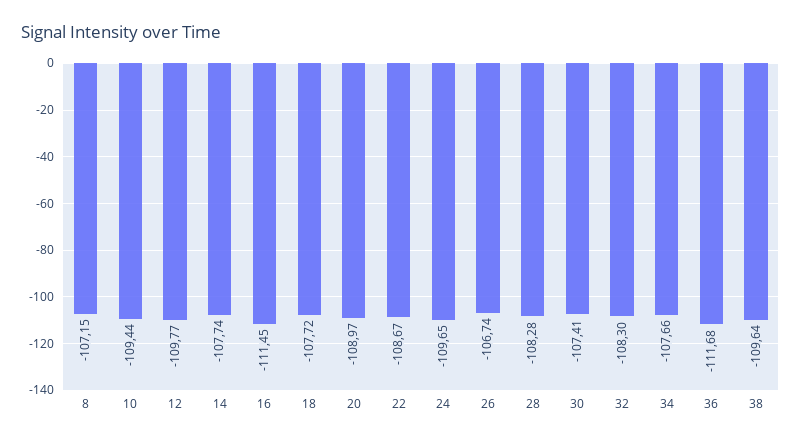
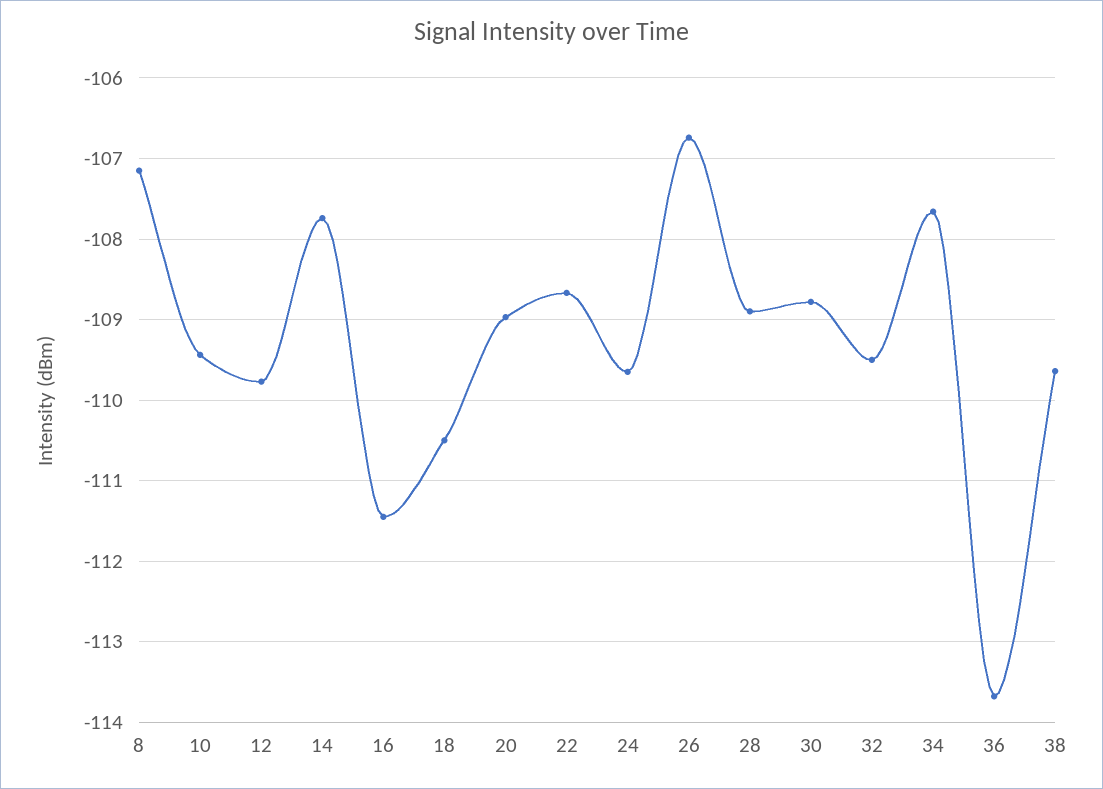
18: -107.72 -> -110.5
28: -108.28 -> -108.9
30: -107.41 -> -108.8
32: -108.3 -> -109.5
36: -111.68 -> -113.7

